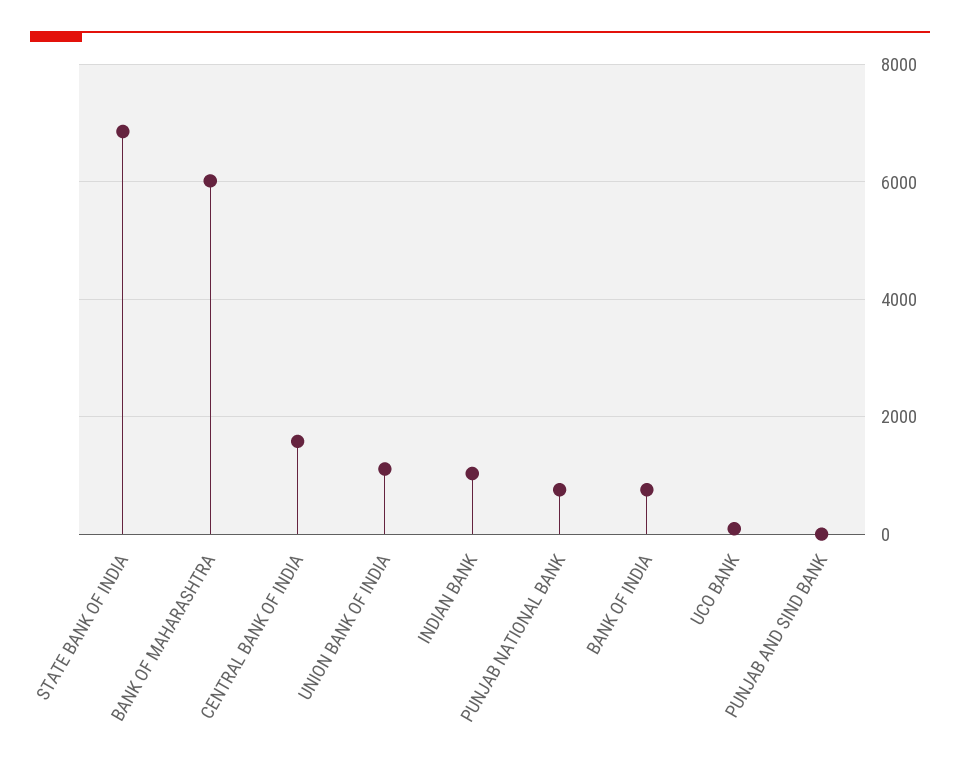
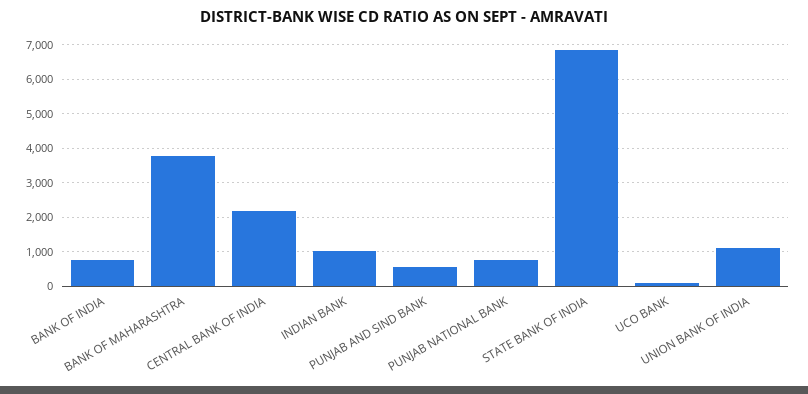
BANK OF MAHARASHTRA: 6000 -> 3800
CENTRAL BANK OF INDIA: 1600 -> 2200
PUNJAB AND SIND BANK: 0 -> 600

